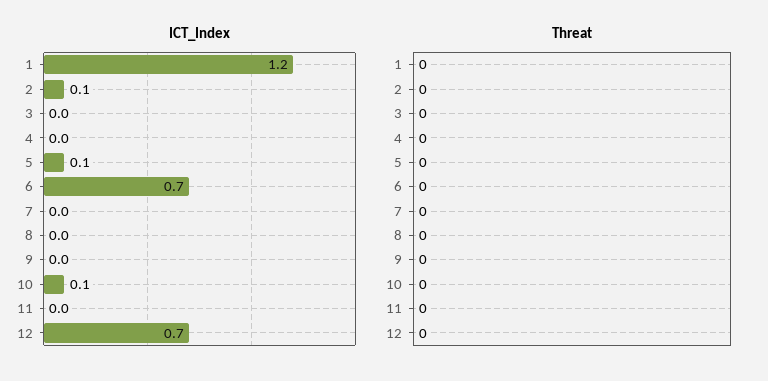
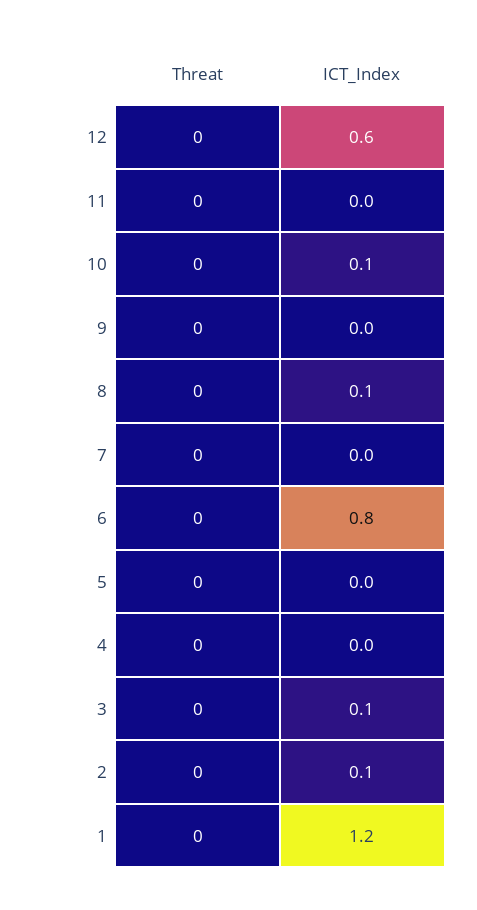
ICT_Index, 3: 0 -> 0.1
ICT_Index, 5: 0.1 -> 0
ICT_Index, 6: 0.7 -> 0.8
ICT_Index, 8: 0 -> 0.1
ICT_Index, 12: 0.7 -> 0.6

